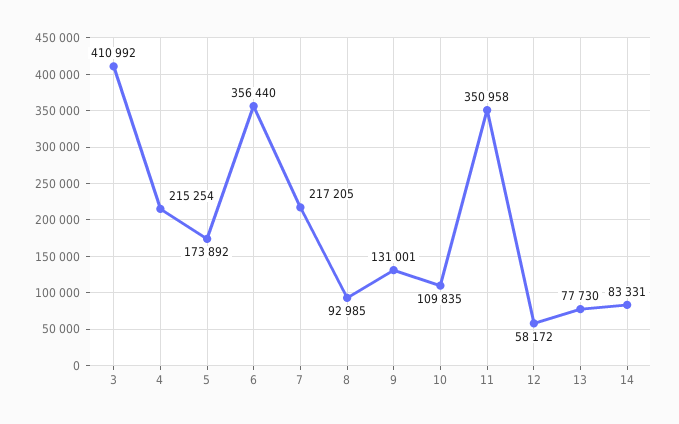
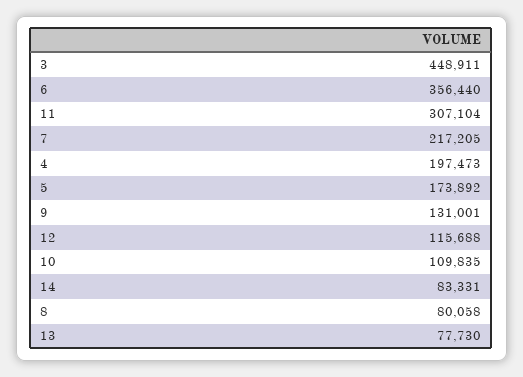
3: 410992 -> 448911
4: 215254 -> 197473
8: 92985 -> 80058
11: 350958 -> 307104
12: 58172 -> 115688

